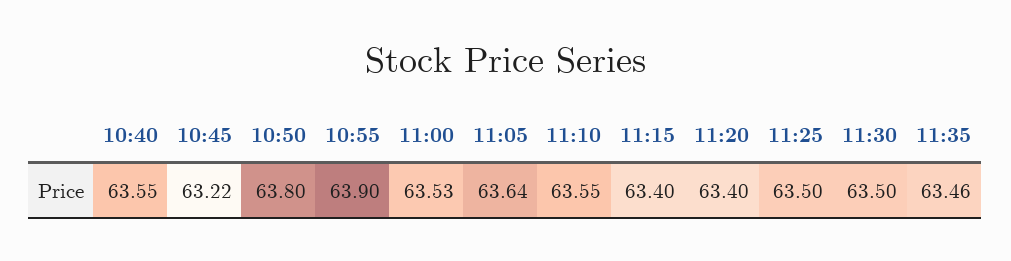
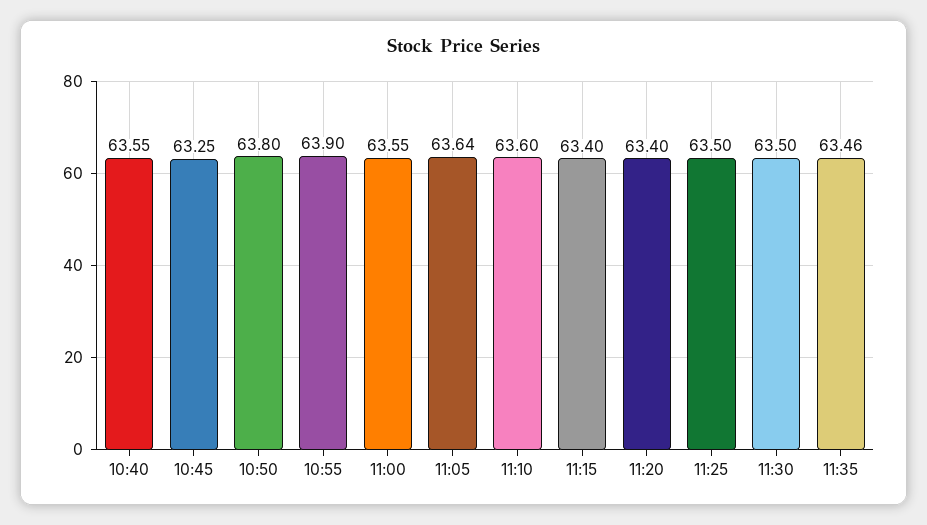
10:45: 63.22 -> 63.25
11:00: 63.53 -> 63.55
11:10: 63.55 -> 63.6

